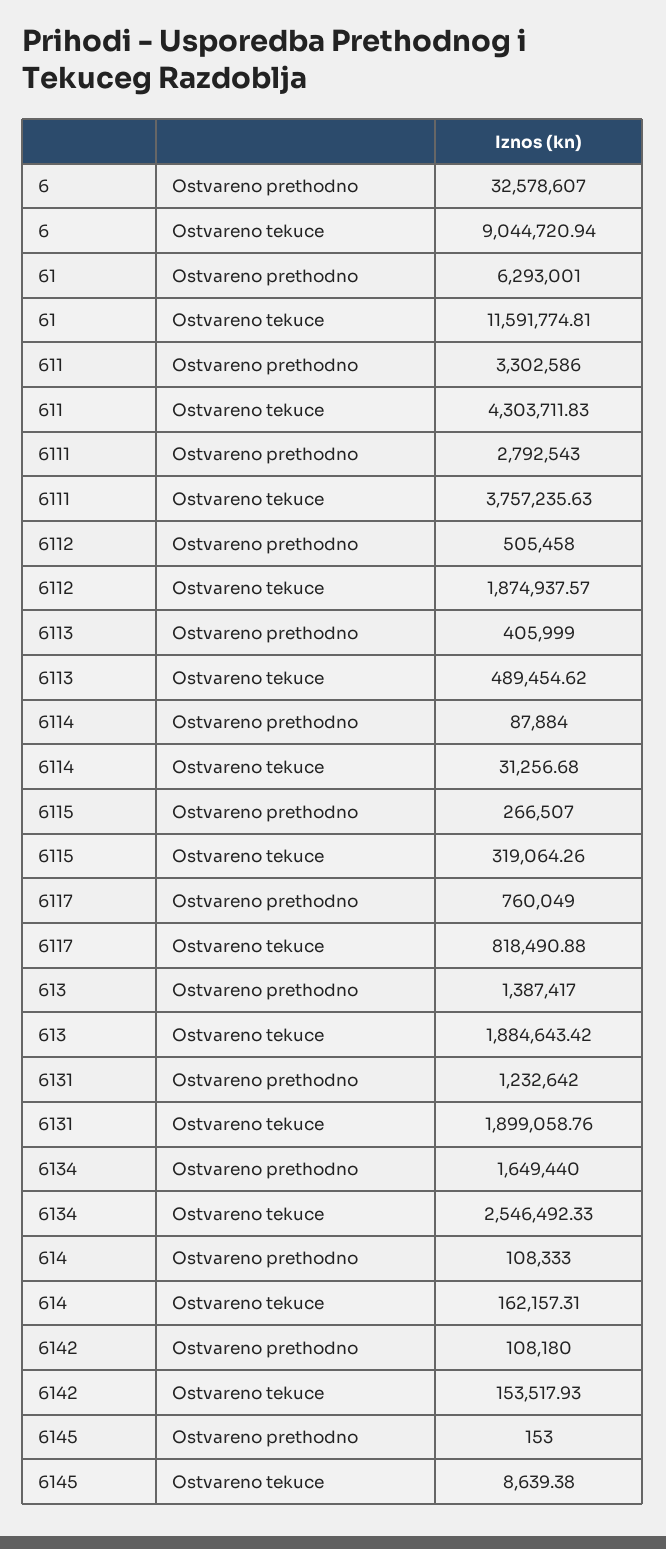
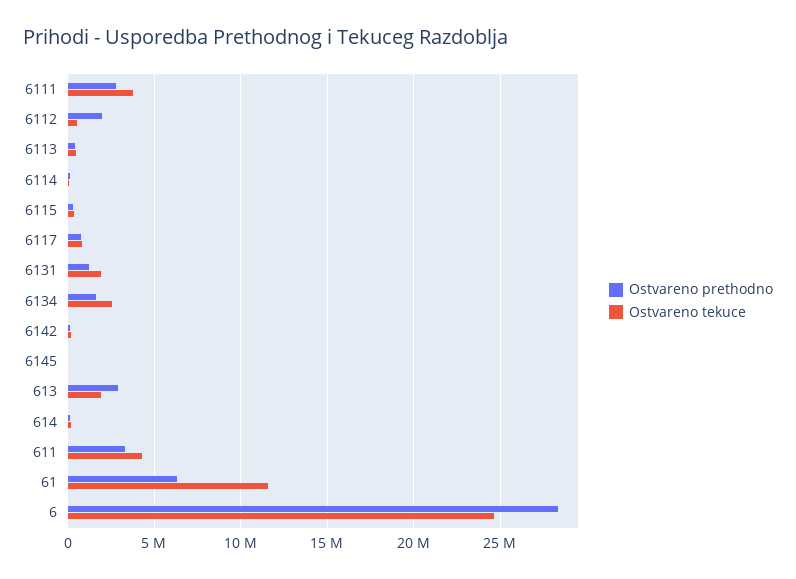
Ostvareno prethodno, 6: 32578607 -> 28500000
Ostvareno tekuce, 6: 9044720.94 -> 24500000
Ostvareno prethodno, 6112: 505458 -> 2000000
Ostvareno tekuce, 6112: 1874937.57 -> 500000
Ostvareno prethodno, 613: 1387417 -> 3000000

